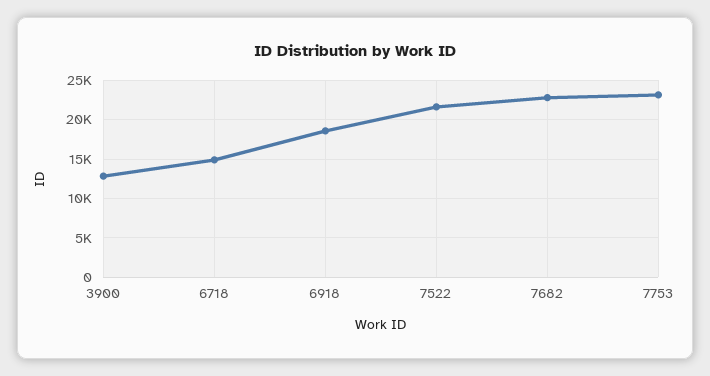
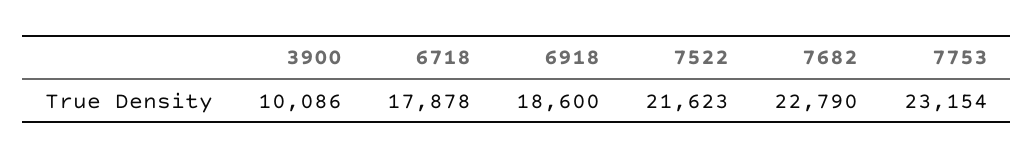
3900: 13000 -> 10086
6718: 15000 -> 17878

